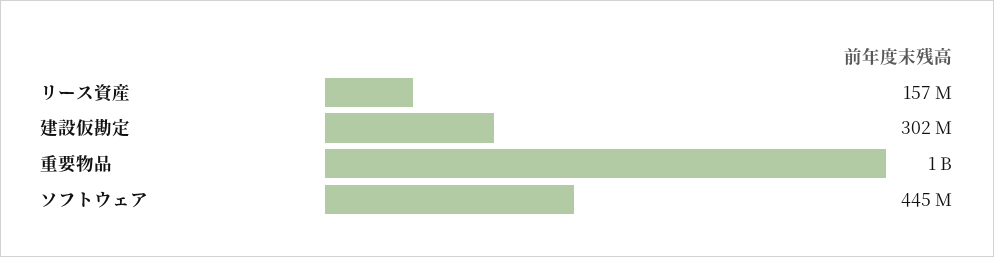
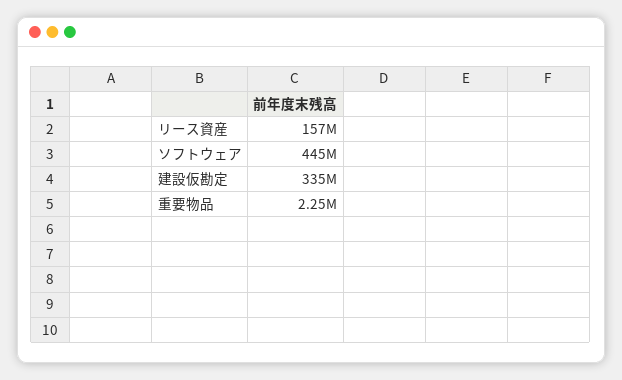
建設仮勘定: 302000000 -> 335000000
重要物品: 1000000000 -> 2250000

